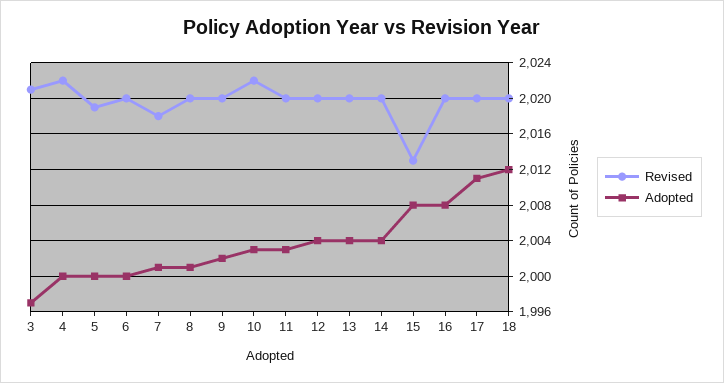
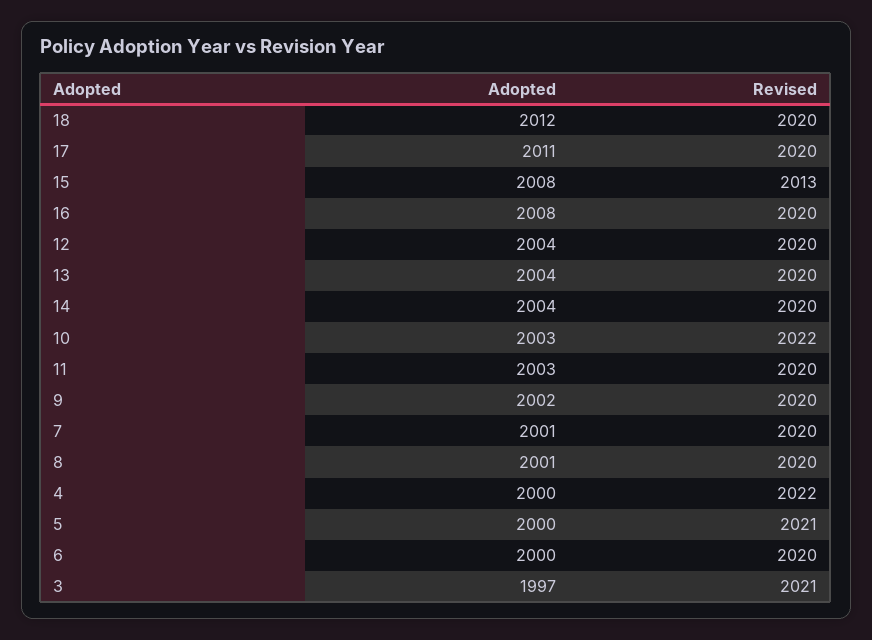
Revised, 5: 2019 -> 2021
Revised, 7: 2018 -> 2020

